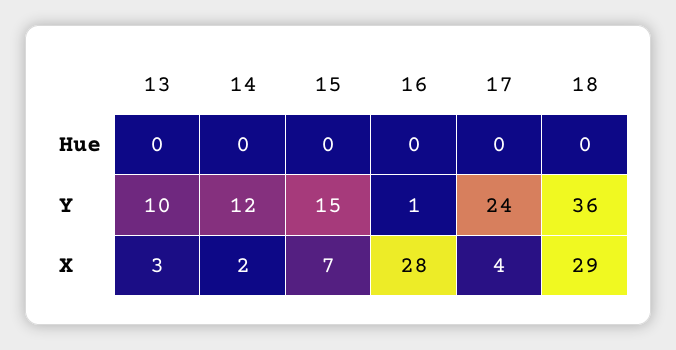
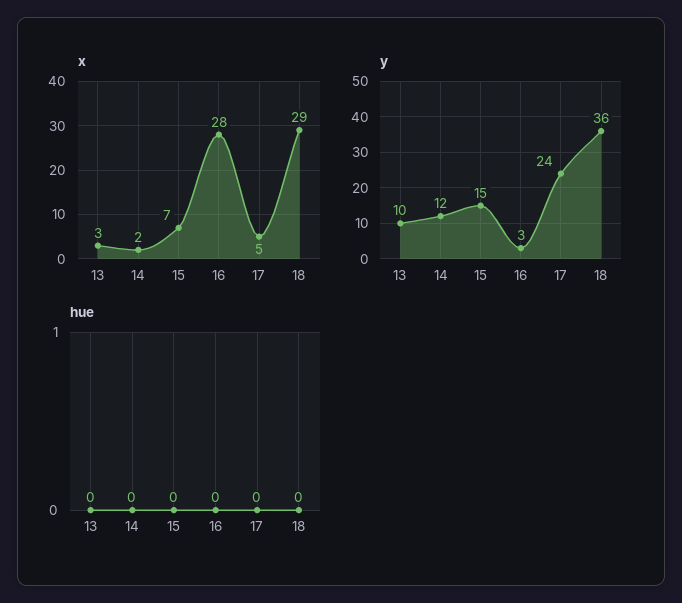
Y, 16: 1 -> 3
X, 17: 4 -> 5

